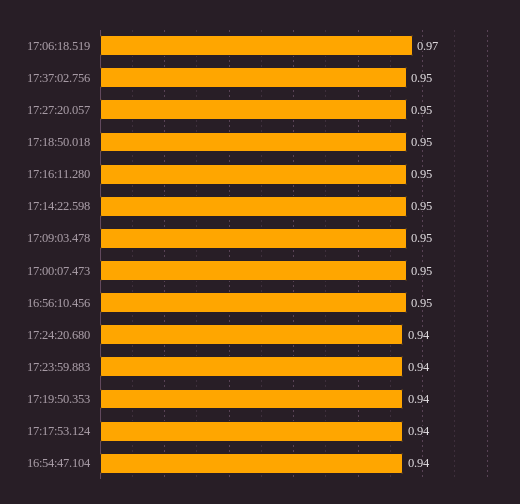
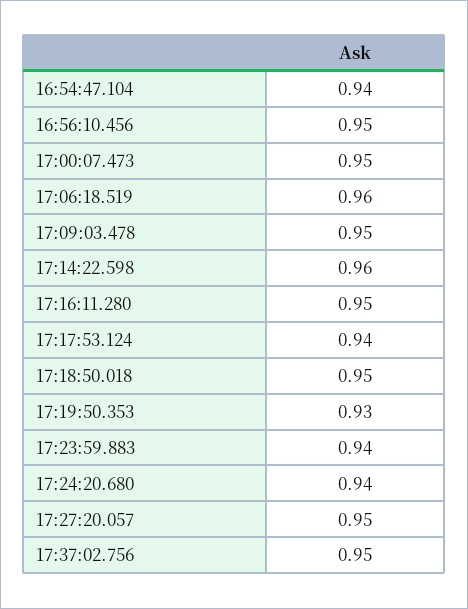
17:06:18.519: 0.97 -> 0.96
17:14:22.598: 0.95 -> 0.96
17:19:50.353: 0.94 -> 0.93

